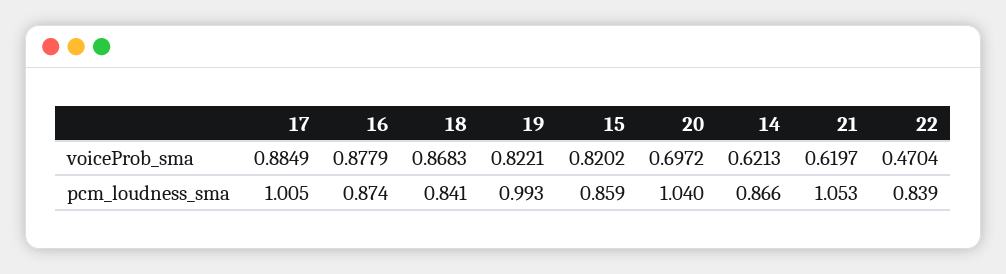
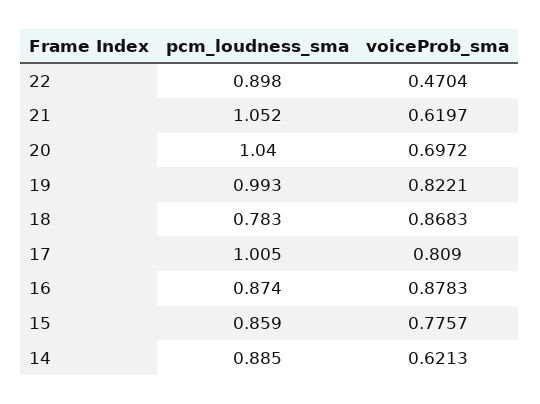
17, voiceProb_sma: 0.8849 -> 0.809
16, voiceProb_sma: 0.8779 -> 0.8783
15, voiceProb_sma: 0.8202 -> 0.7757
18, pcm_loudness_sma: 0.841 -> 0.783
14, pcm_loudness_sma: 0.866 -> 0.885
21, pcm_loudness_sma: 1.053 -> 1.052
22, pcm_loudness_sma: 0.839 -> 0.898

